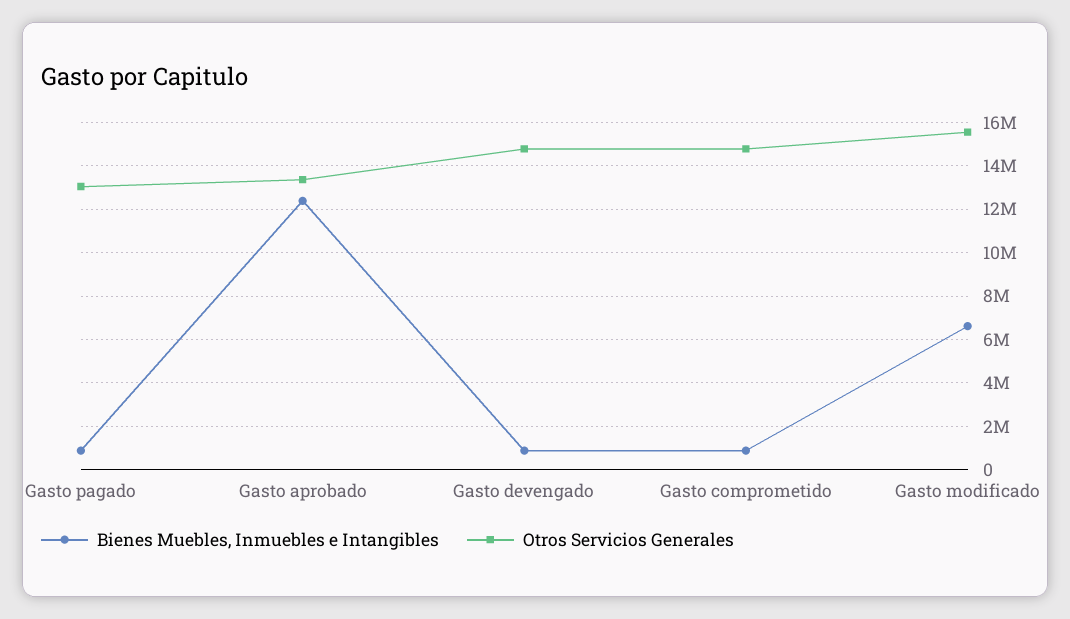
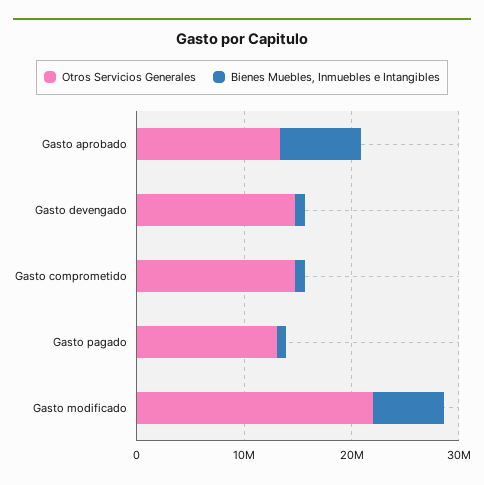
Bienes Muebles, Inmuebles e Intangibles, Gasto aprobado: 12500000 -> 8000000
Otros Servicios Generales, Gasto modificado: 15500000 -> 22000000

